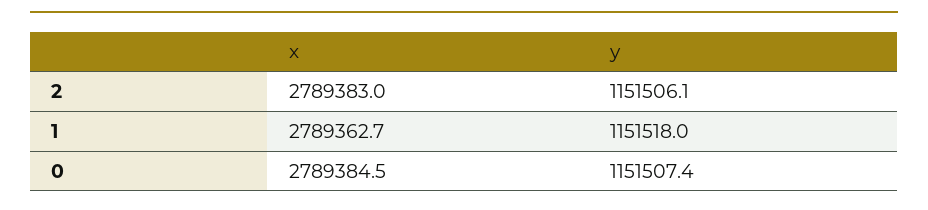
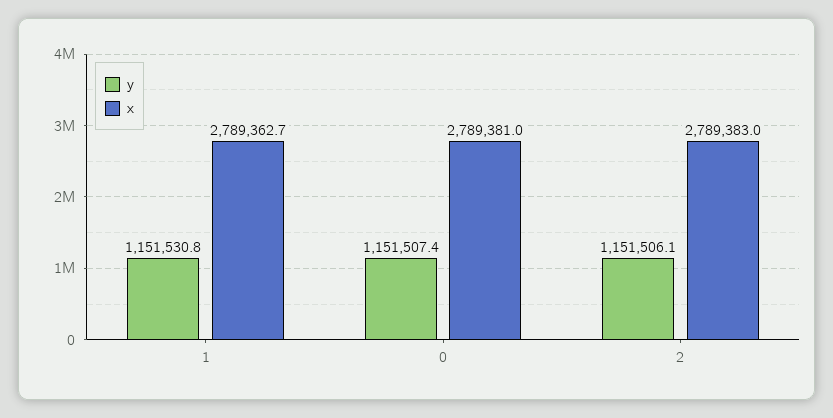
y, 1: 1151518 -> 1151530.8
x, 0: 2789384.5 -> 2789381

